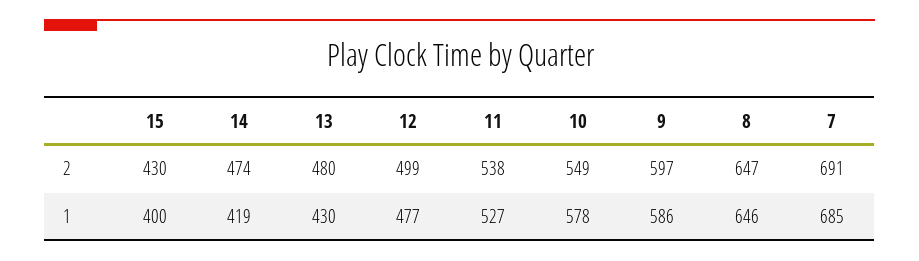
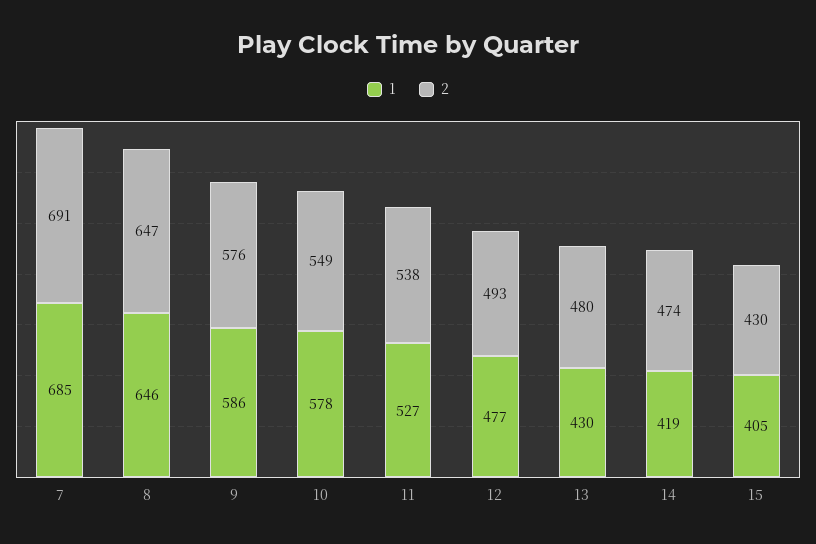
2, 12: 499 -> 493
2, 9: 597 -> 576
1, 15: 400 -> 405

